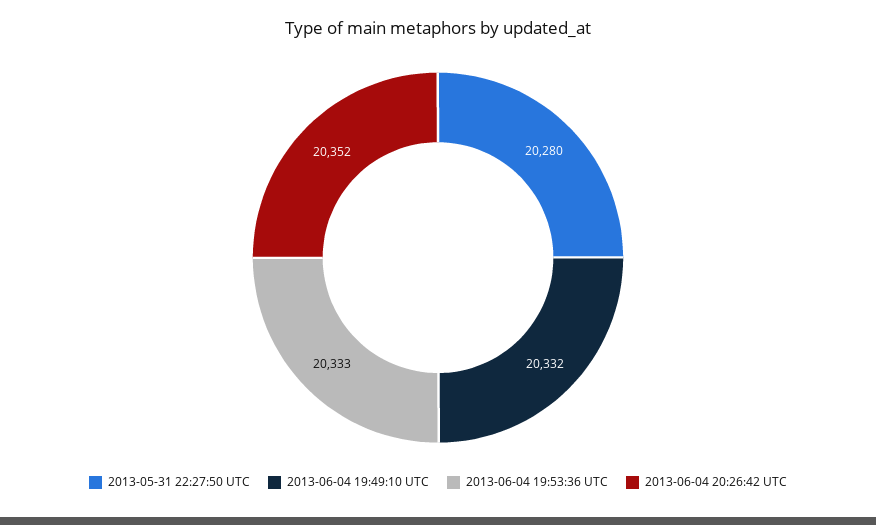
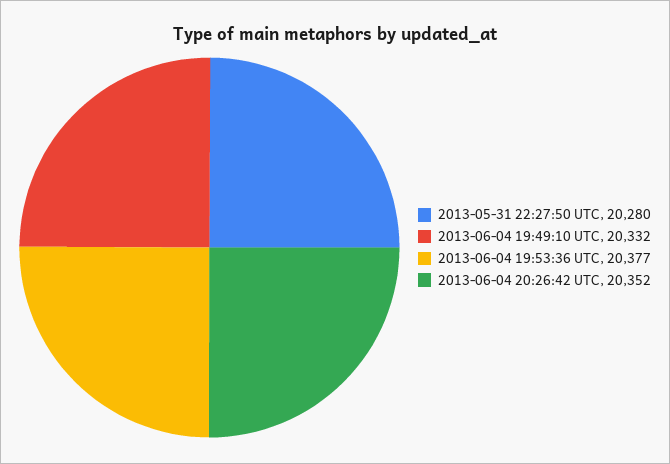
2013-06-04 19:53:36 UTC: 20333 -> 20377

